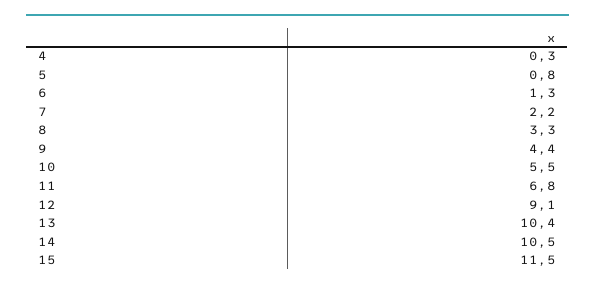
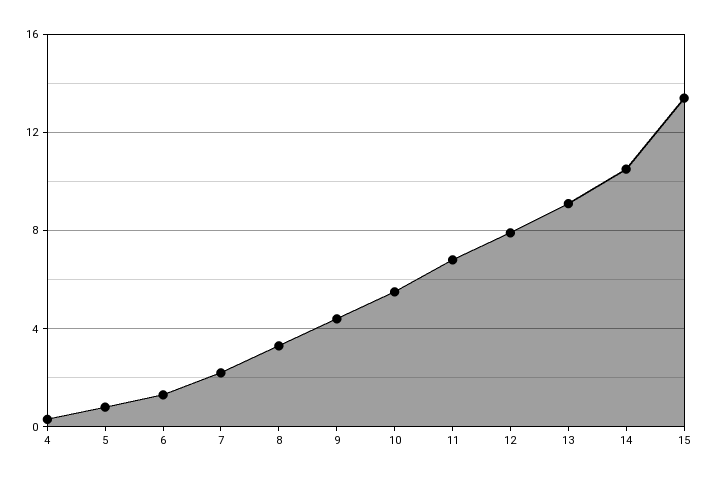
12: 9.1 -> 8
13: 10.4 -> 9
15: 11.5 -> 13.5

